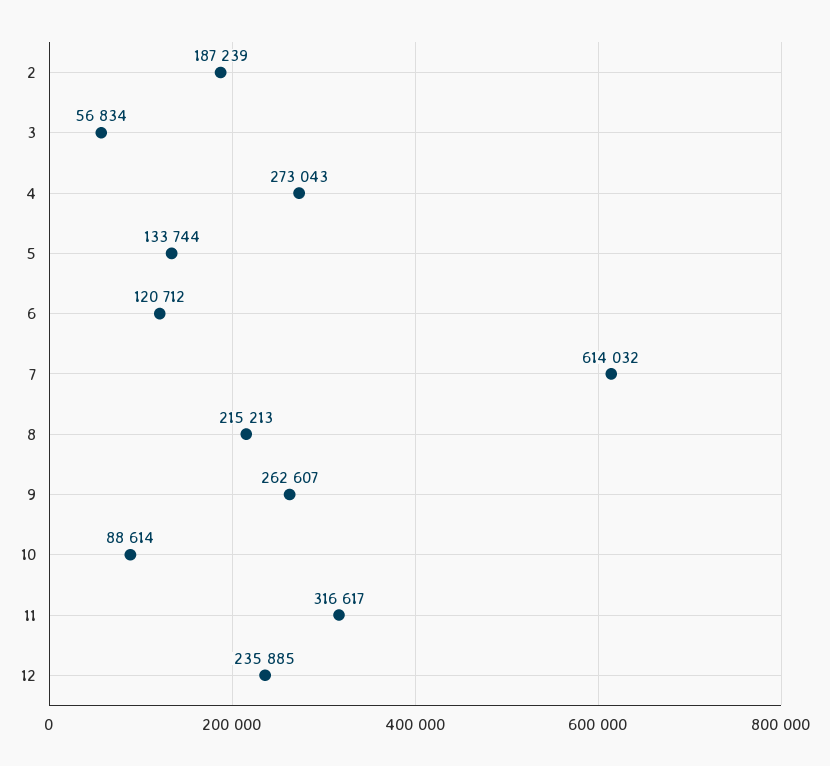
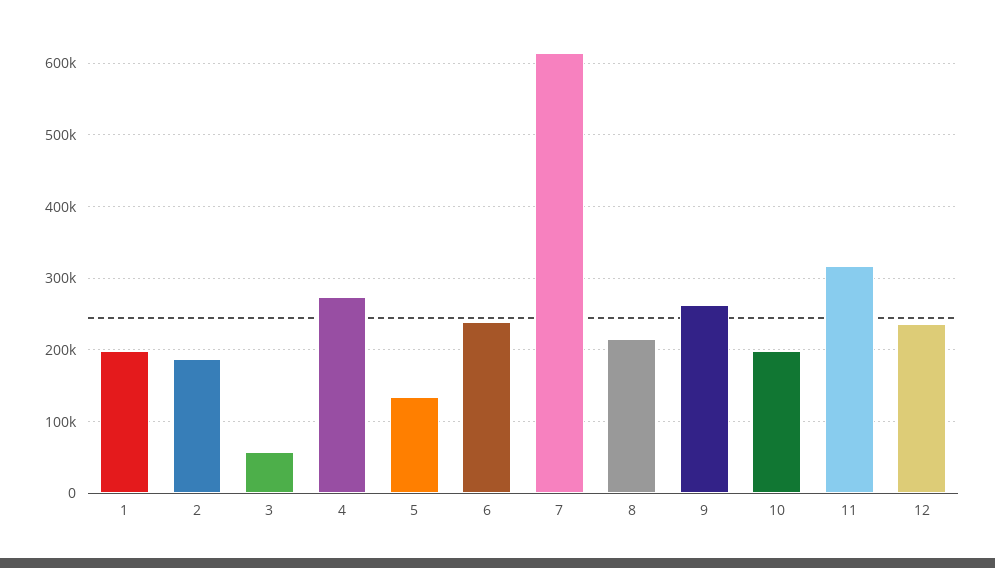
6: 120712 -> 240000
10: 88614 -> 200000
1: none -> 200000

